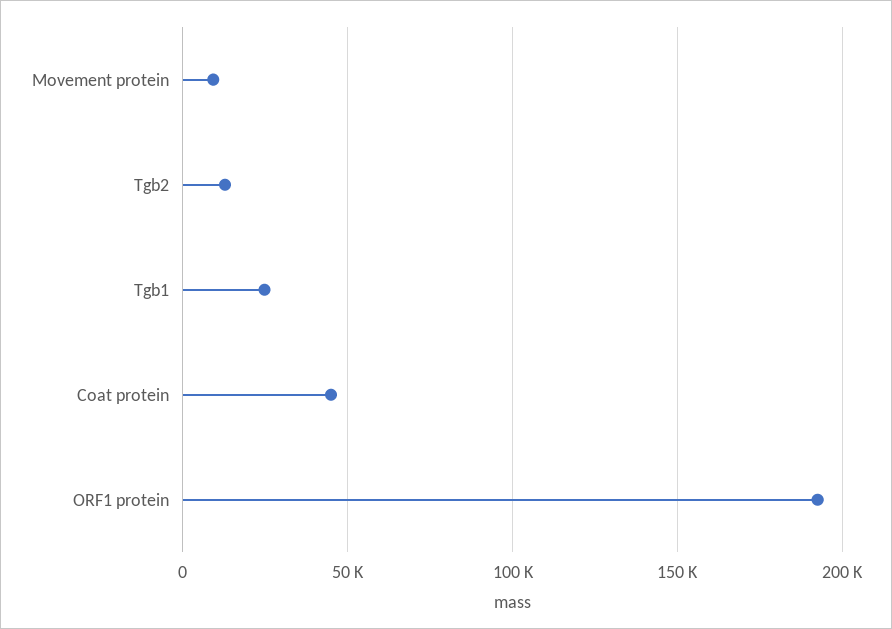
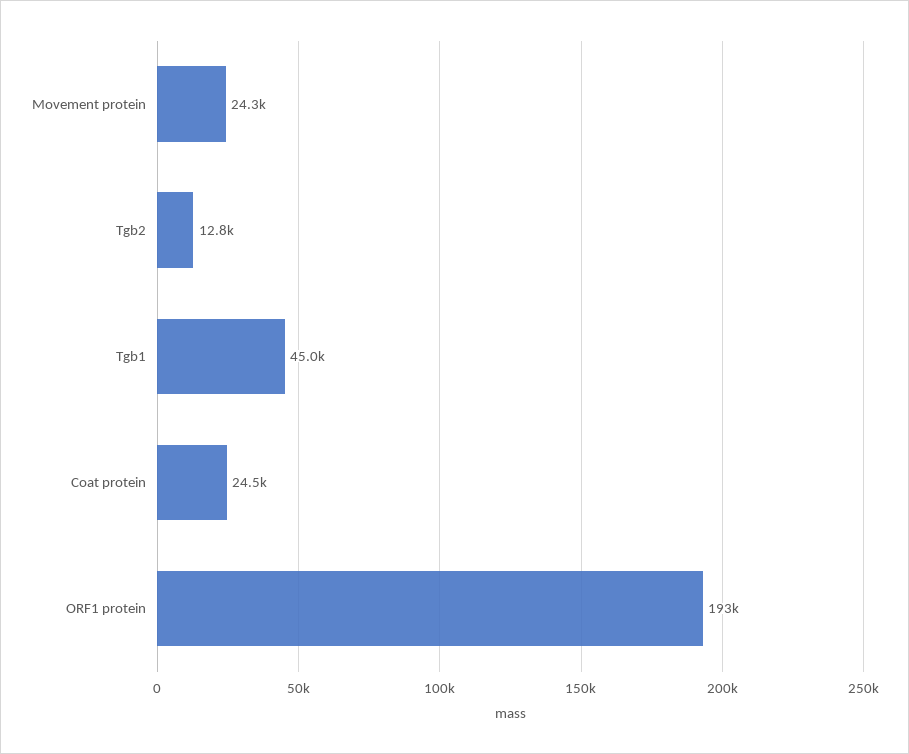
Movement protein: 10000 -> 24300
Tgb1: 25000 -> 45000
Coat protein: 45000 -> 24500

